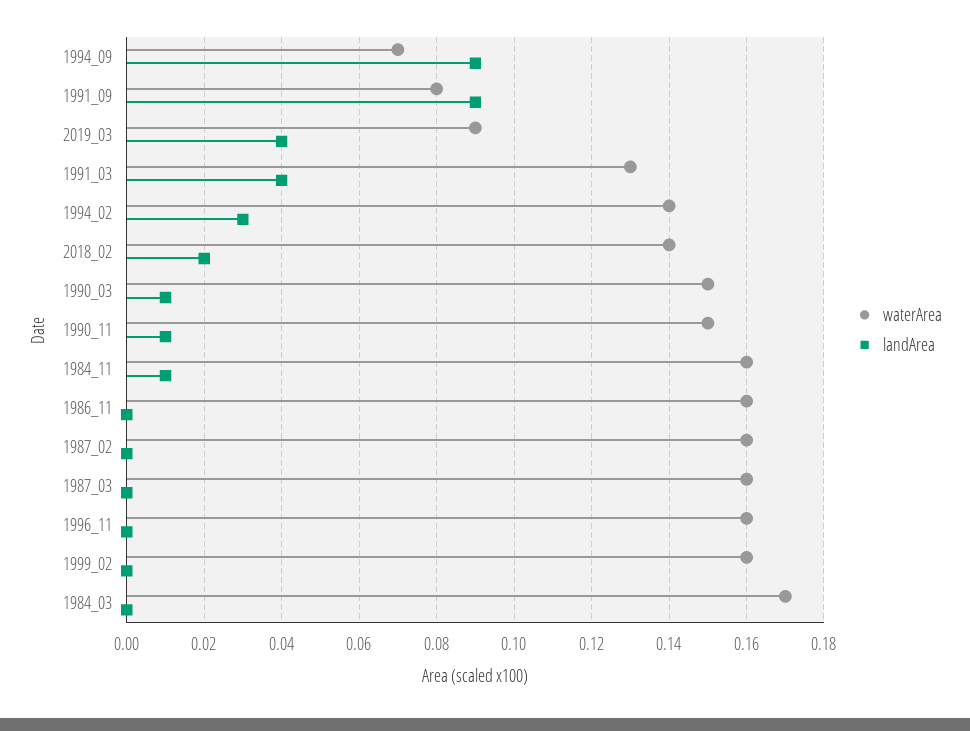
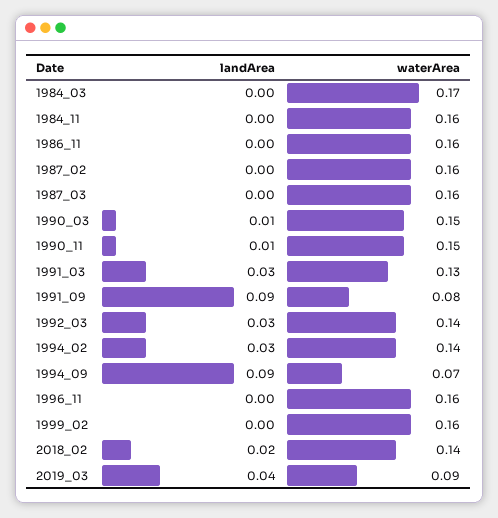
landArea, 1991_03: 0.04 -> 0.03
landArea, 1984_11: 0.01 -> 0
landArea, 1992_03: none -> 0.03
waterArea, 1992_03: none -> 0.14

